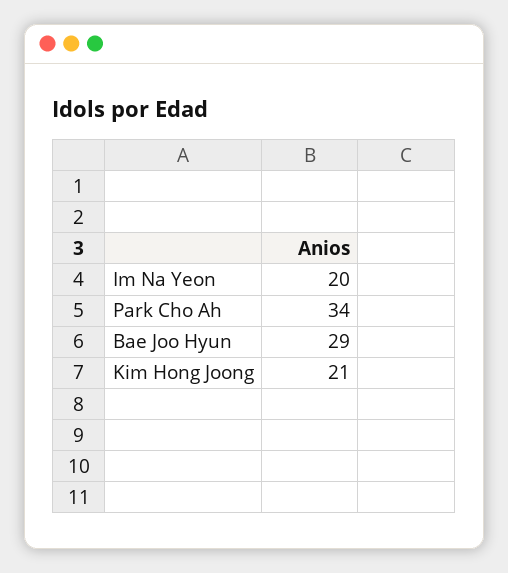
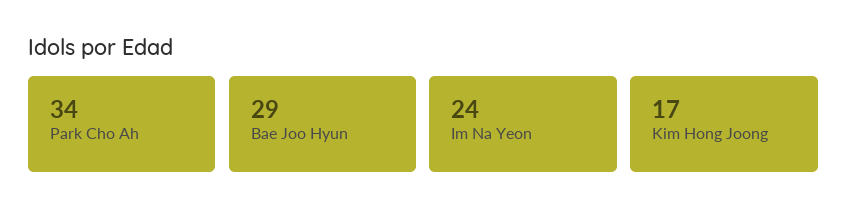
Im Na Yeon: 20 -> 24
Kim Hong Joong: 21 -> 17

